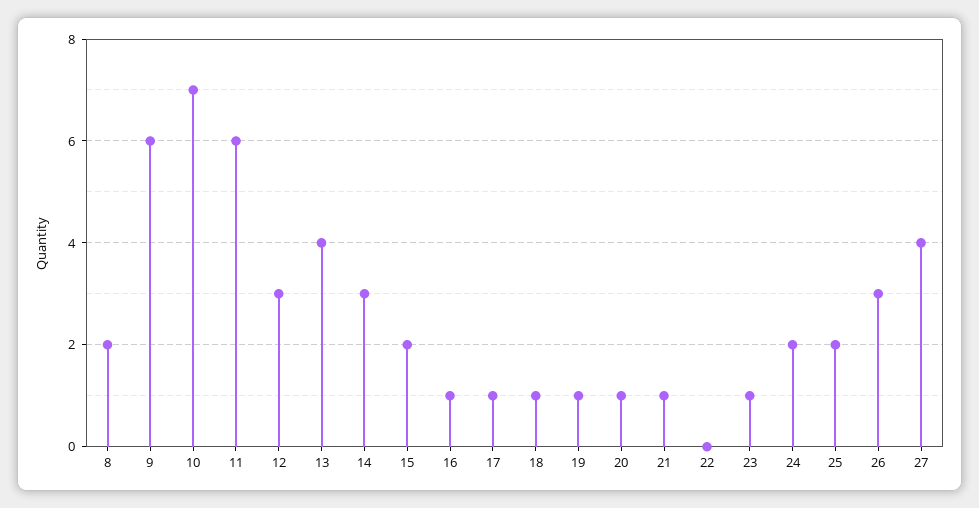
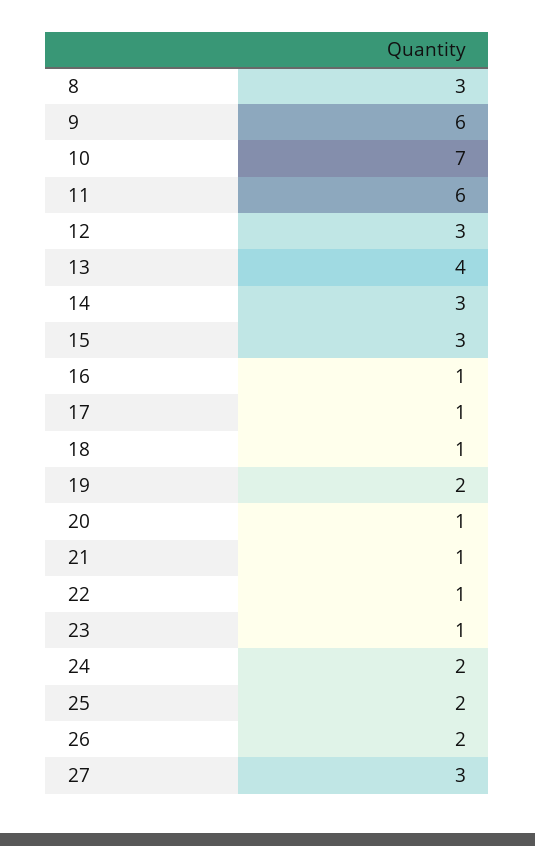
8: 2 -> 3
15: 2 -> 3
19: 1 -> 2
22: 0 -> 1
26: 3 -> 2
27: 4 -> 3

